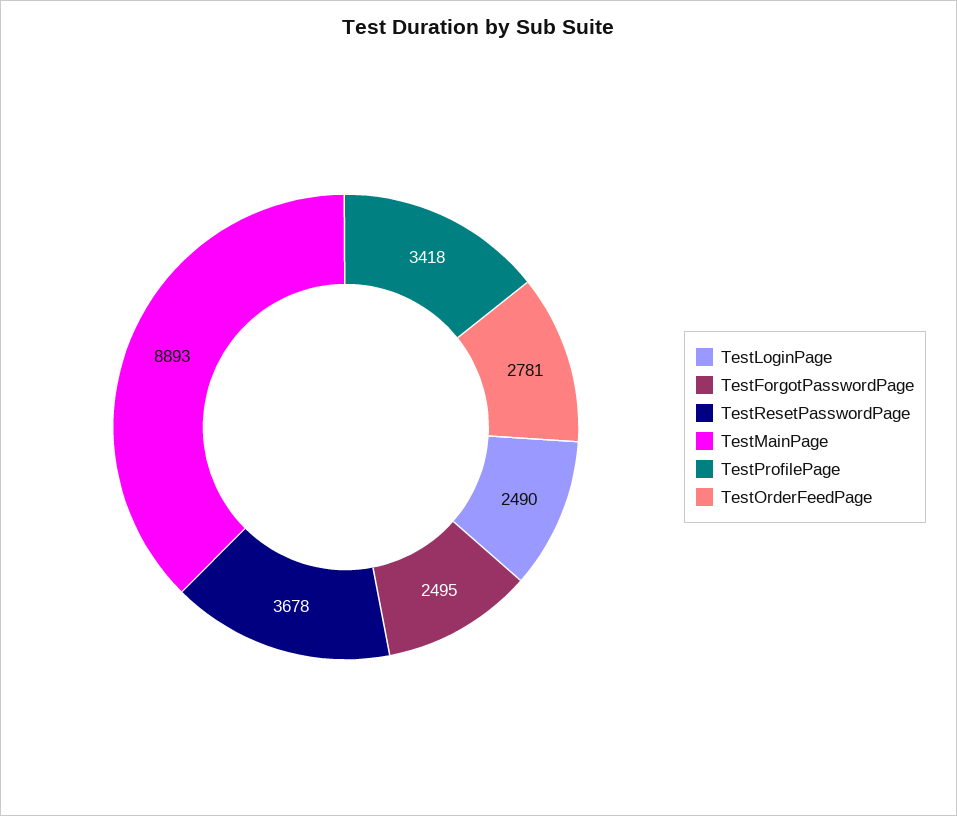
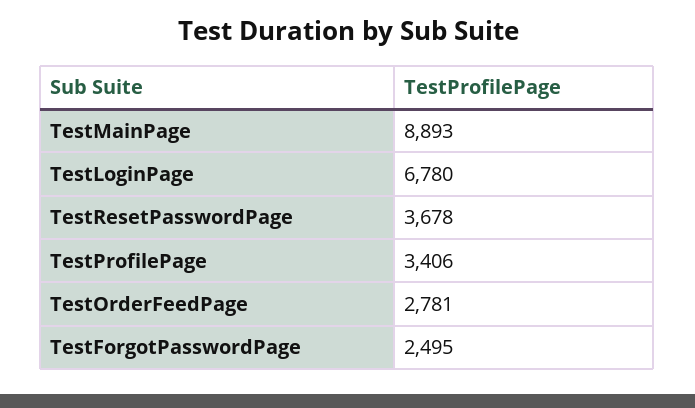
TestLoginPage: 2490 -> 6780
TestProfilePage: 3418 -> 3406

